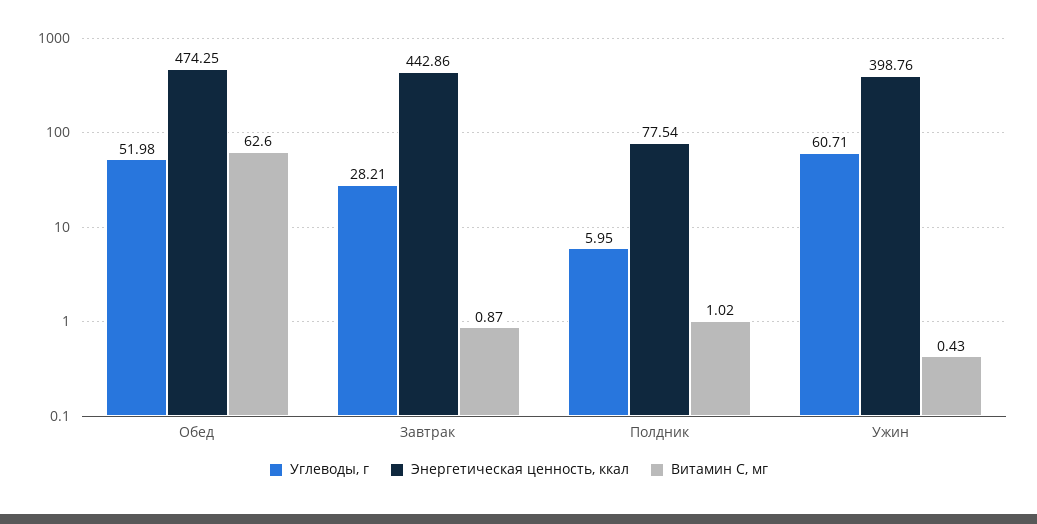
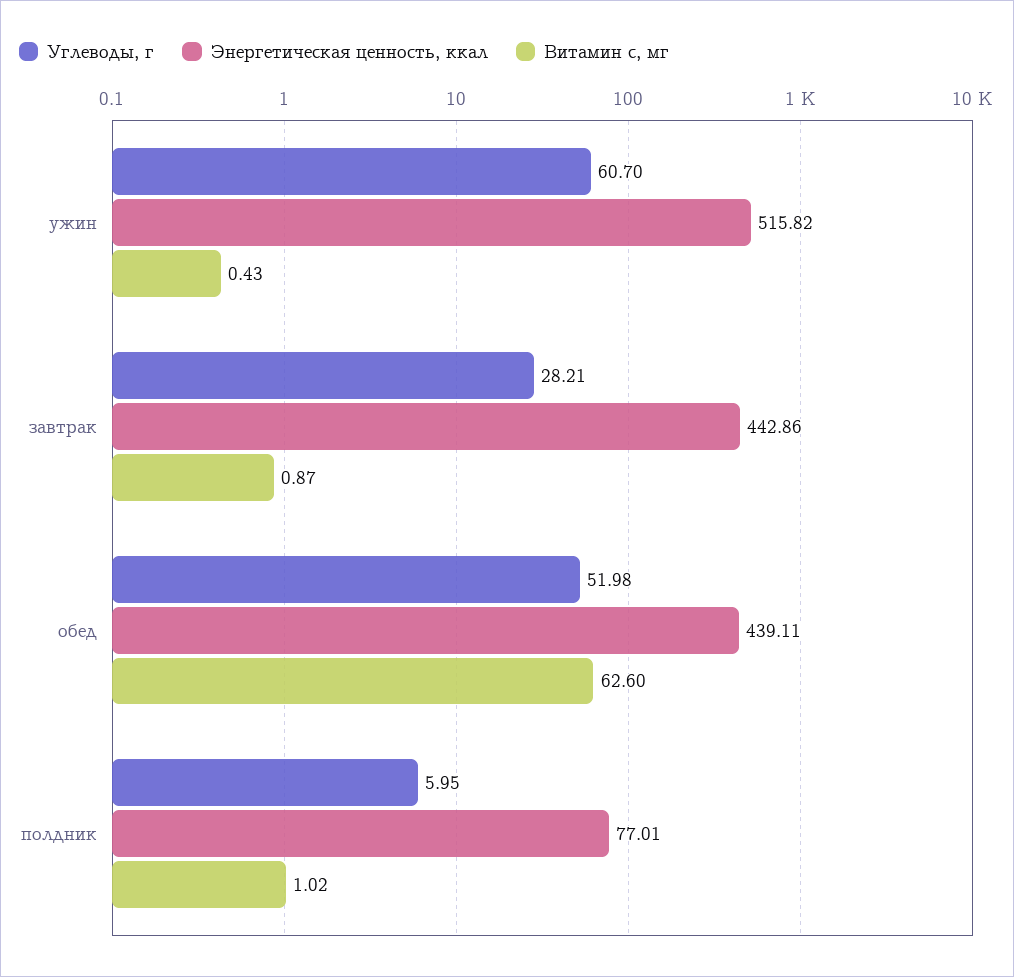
Энергетическая ценность, ккал, Обед: 474.25 -> 439.11
Энергетическая ценность, ккал, Полдник: 77.54 -> 77.01
Углеводы, г, Ужин: 60.71 -> 60.7
Энергетическая ценность, ккал, Ужин: 398.76 -> 515.82

